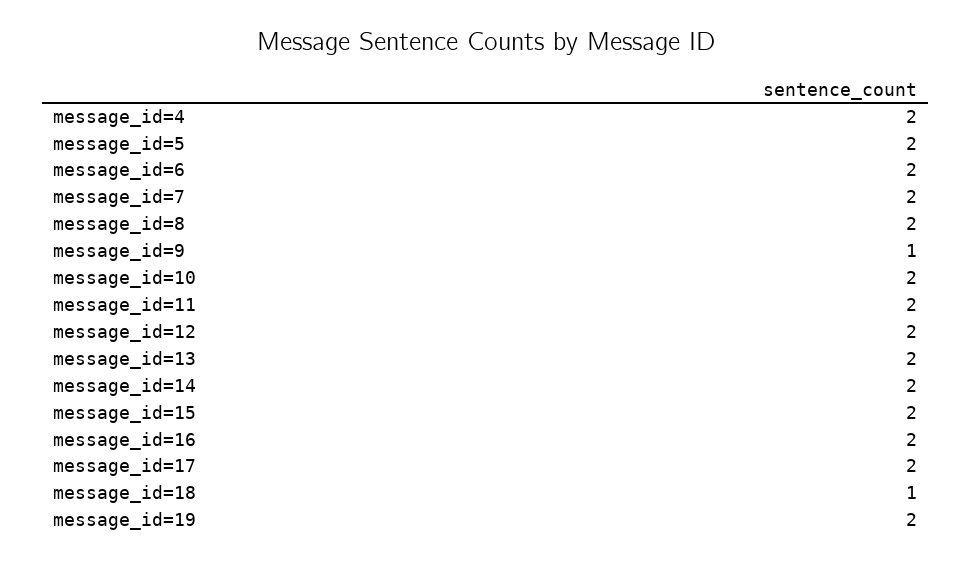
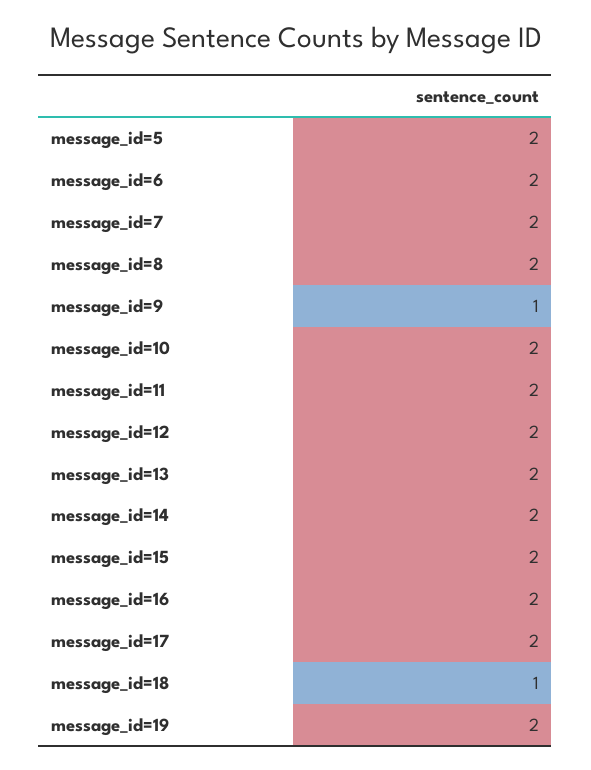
message_id=4: 2 -> none

